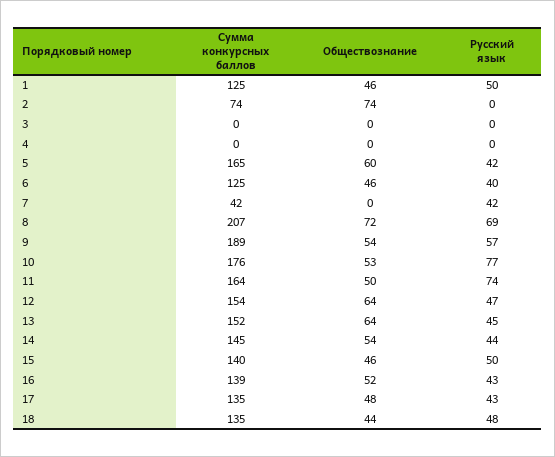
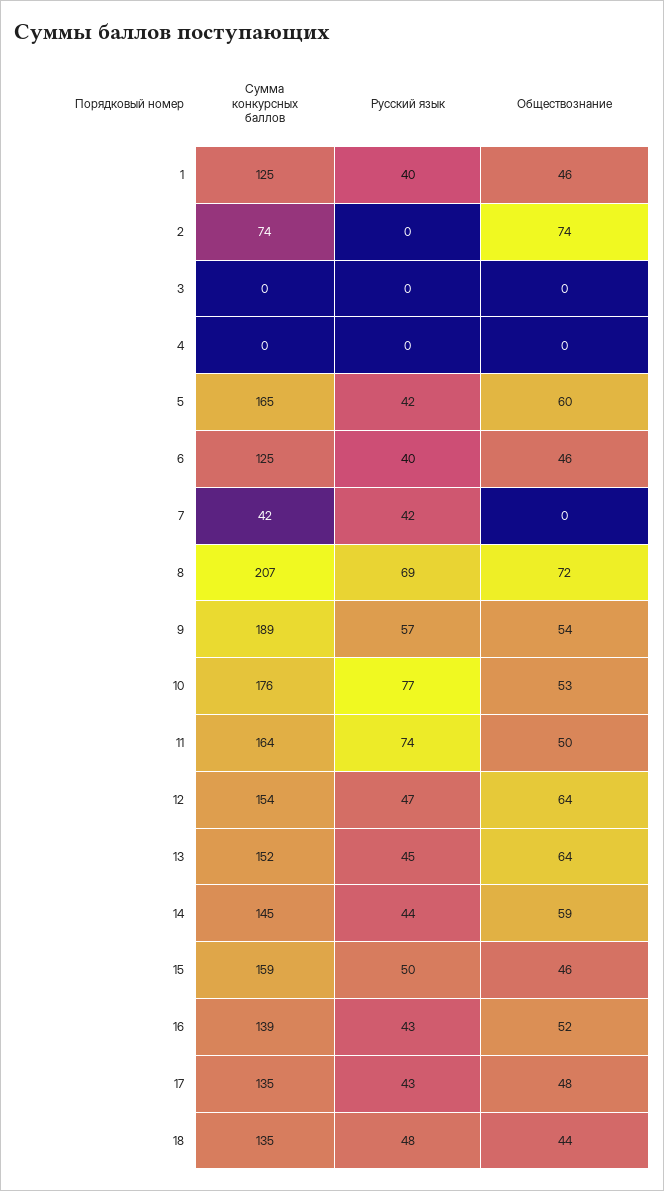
Русский язык, 1: 50 -> 40
Обществознание, 14: 54 -> 59
Сумма конкурсных баллов, 15: 140 -> 159

